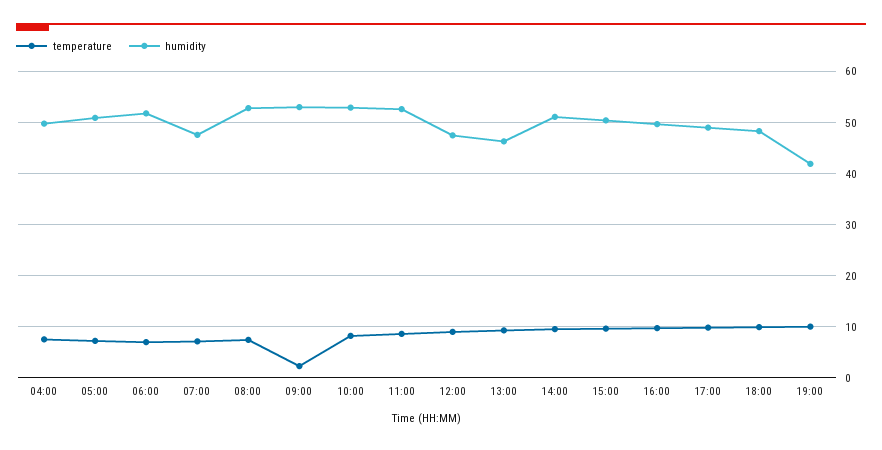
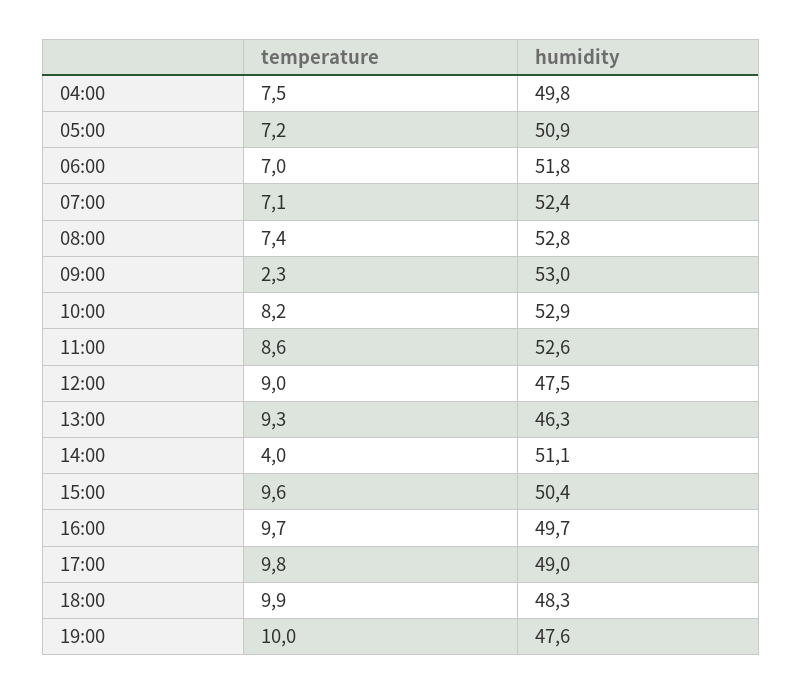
humidity, 07:00: 48 -> 52.4
temperature, 14:00: 10 -> 4
humidity, 19:00: 42 -> 47.6

